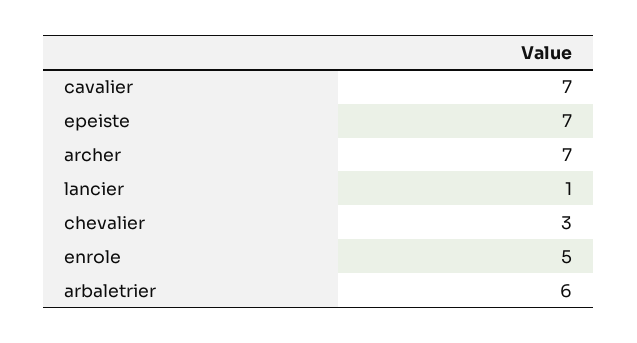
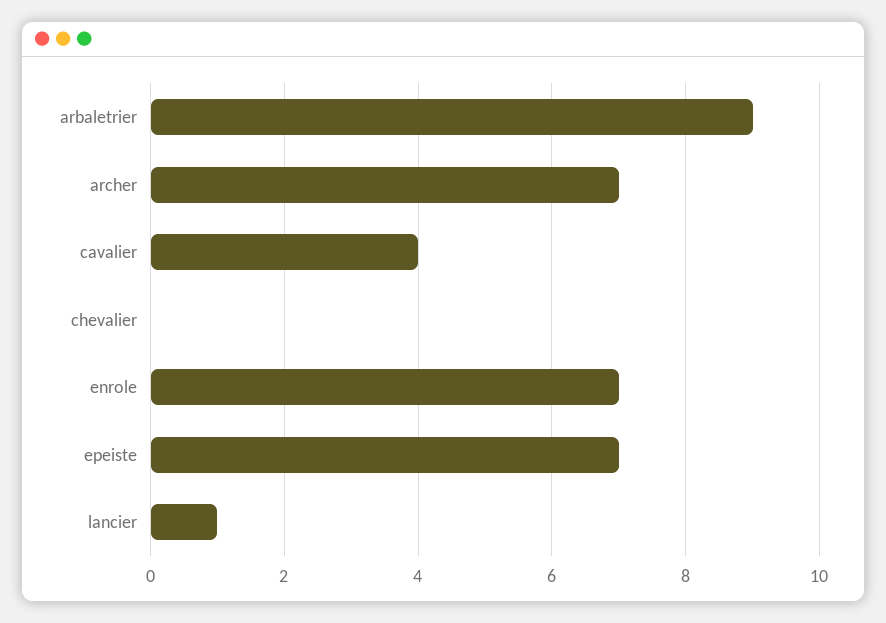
cavalier: 7 -> 4
chevalier: 3 -> 0
enrole: 5 -> 7
arbaletrier: 6 -> 9

